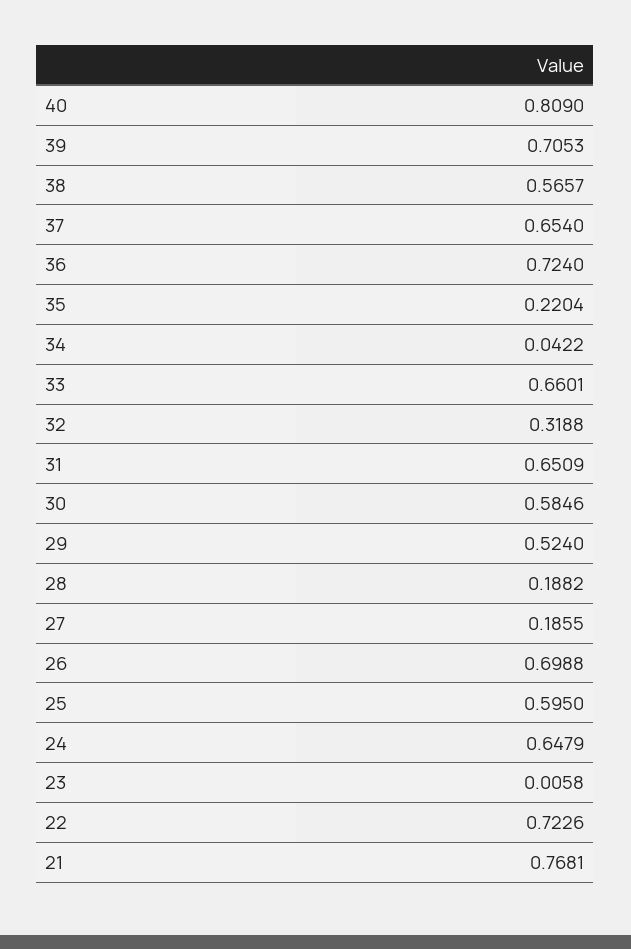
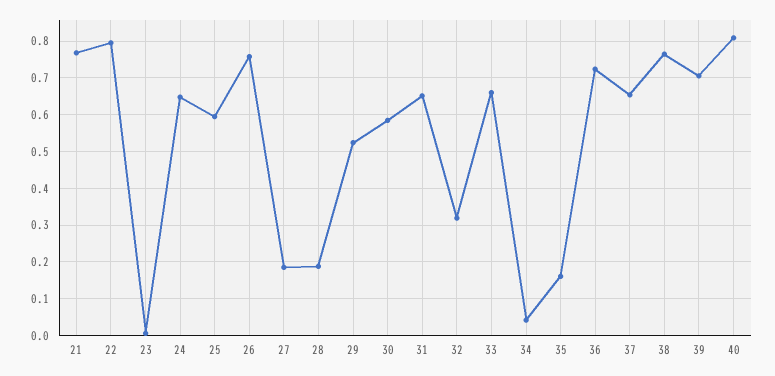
38: 0.5657 -> 0.76
35: 0.2204 -> 0.16
26: 0.6988 -> 0.76
22: 0.7226 -> 0.8

